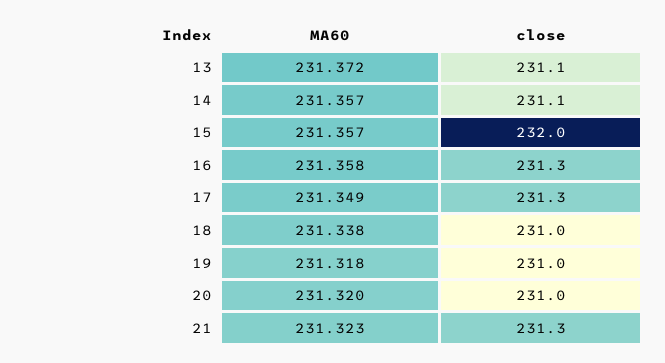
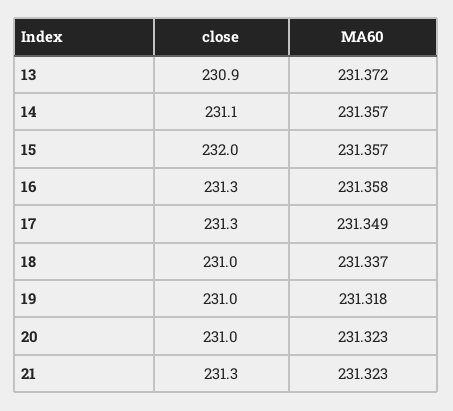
close, 13: 231.1 -> 230.9
MA60, 18: 231.338 -> 231.337
MA60, 20: 231.32 -> 231.323

